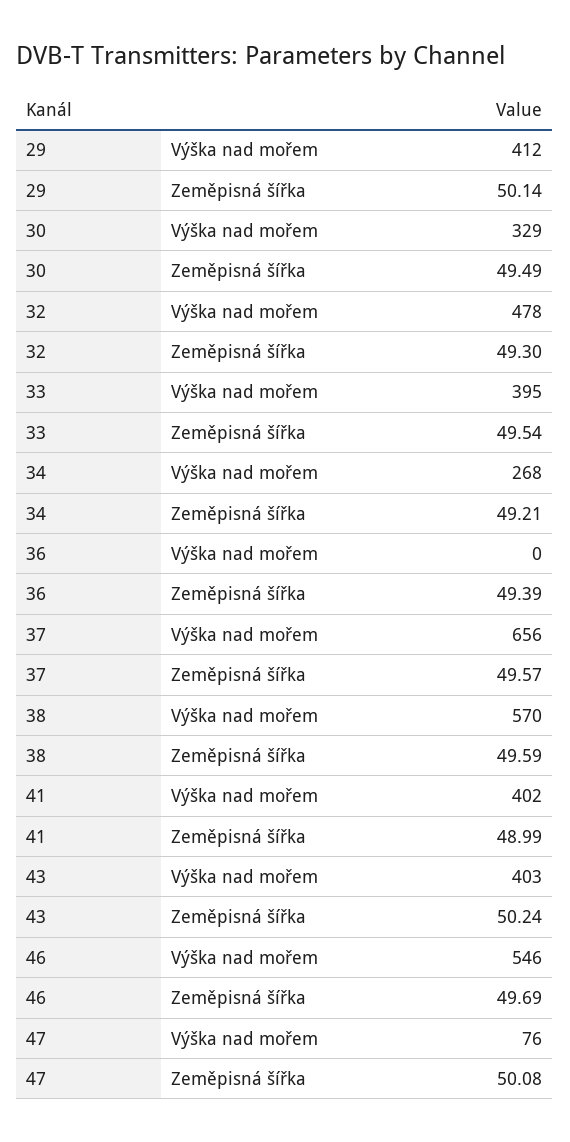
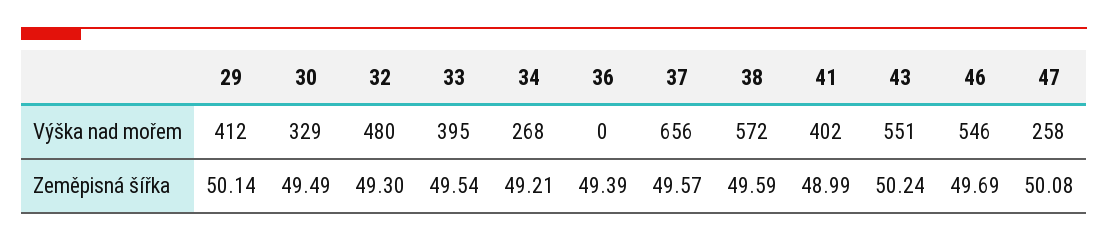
32, Výška nad mořem: 478 -> 480
38, Výška nad mořem: 570 -> 572
43, Výška nad mořem: 403 -> 551
47, Výška nad mořem: 76 -> 258

